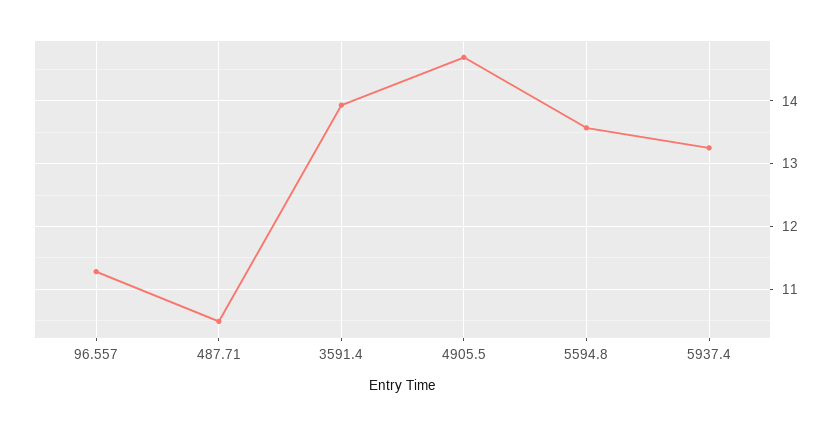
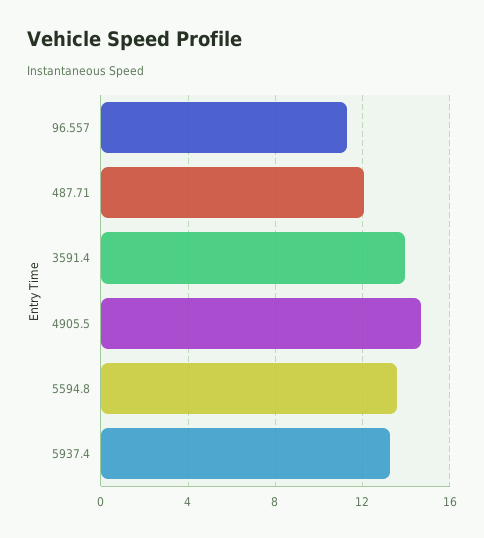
487.71: 10.5 -> 12

